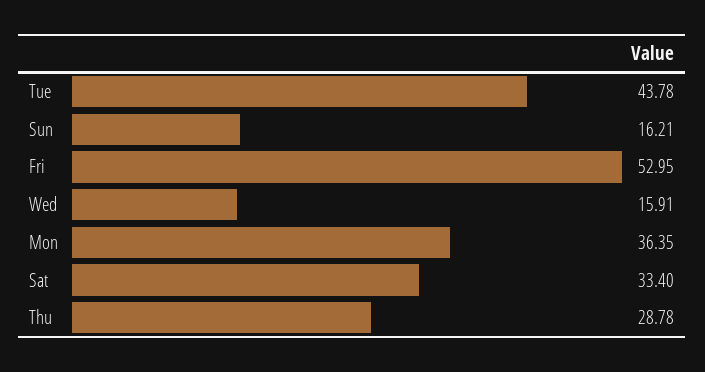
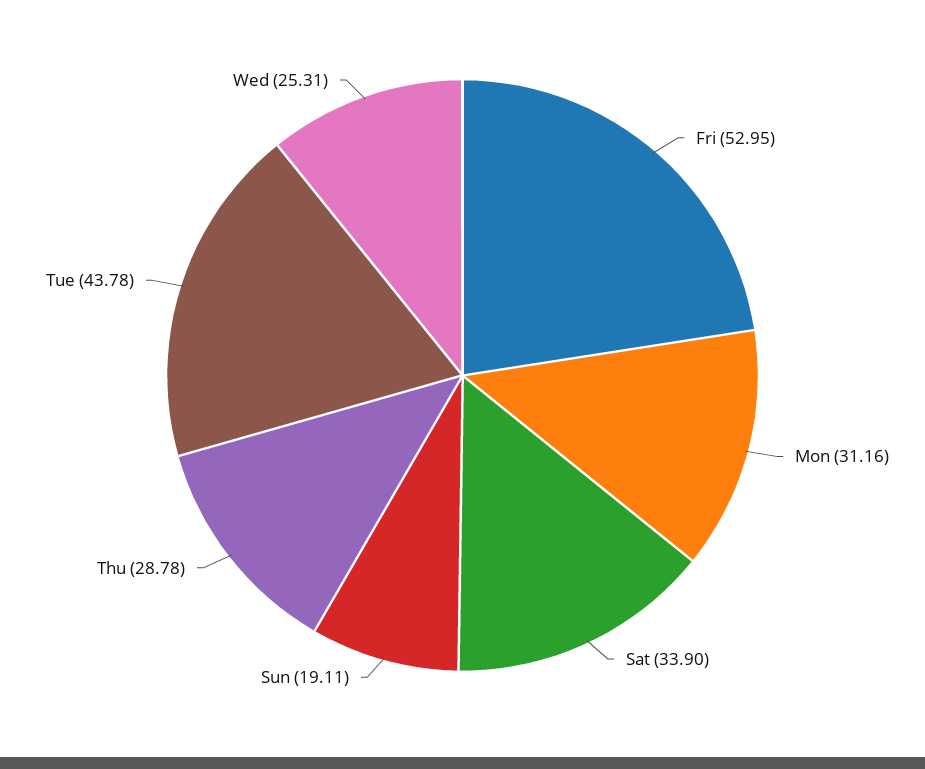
Sun: 16.21 -> 19.11
Wed: 15.91 -> 25.31
Mon: 36.35 -> 31.16
Sat: 33.4 -> 33.9

